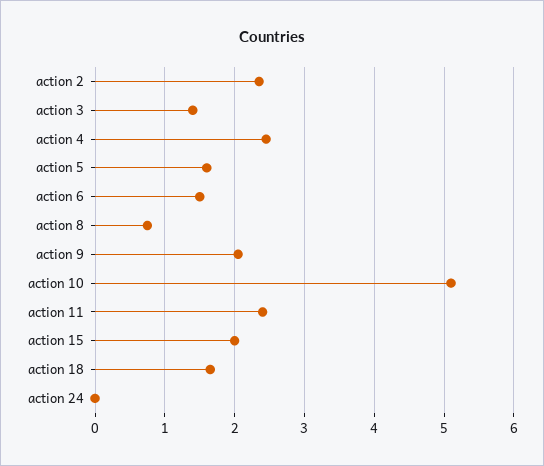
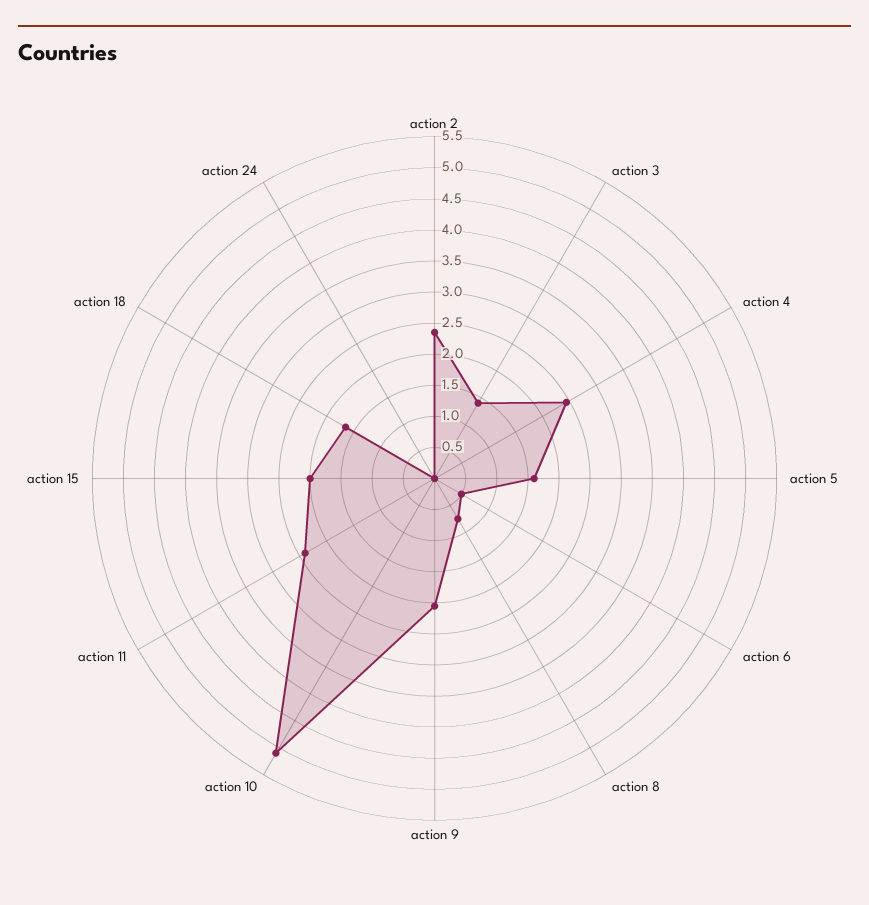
action 6: 1.5 -> 0.5

